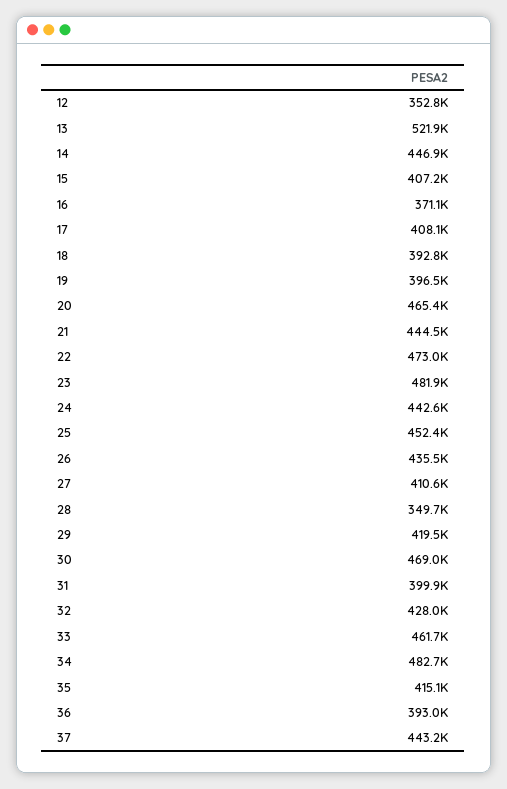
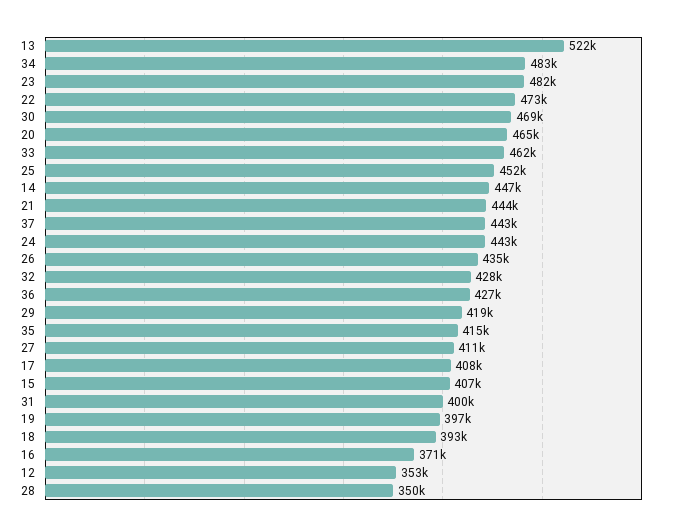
36: 393000 -> 427000

